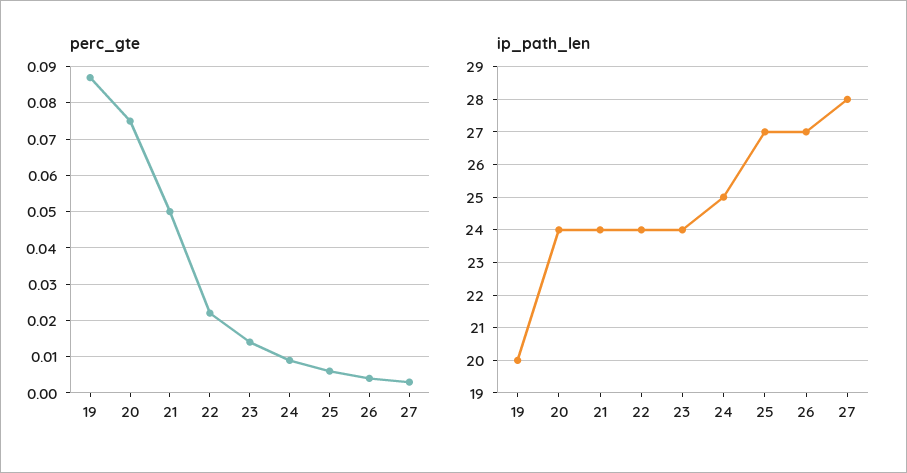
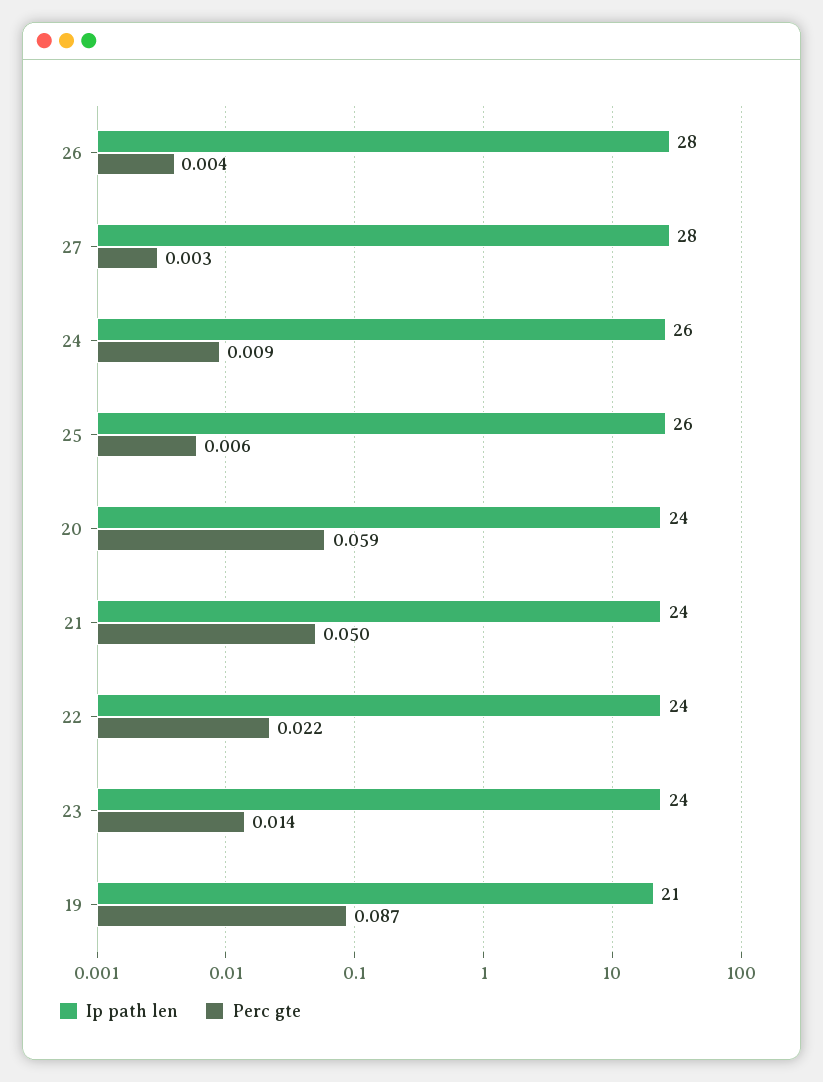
perc_gte, 20: 0.075 -> 0.059
ip_path_len, 19: 20 -> 21
ip_path_len, 24: 25 -> 26
ip_path_len, 25: 27 -> 26
ip_path_len, 26: 27 -> 28

